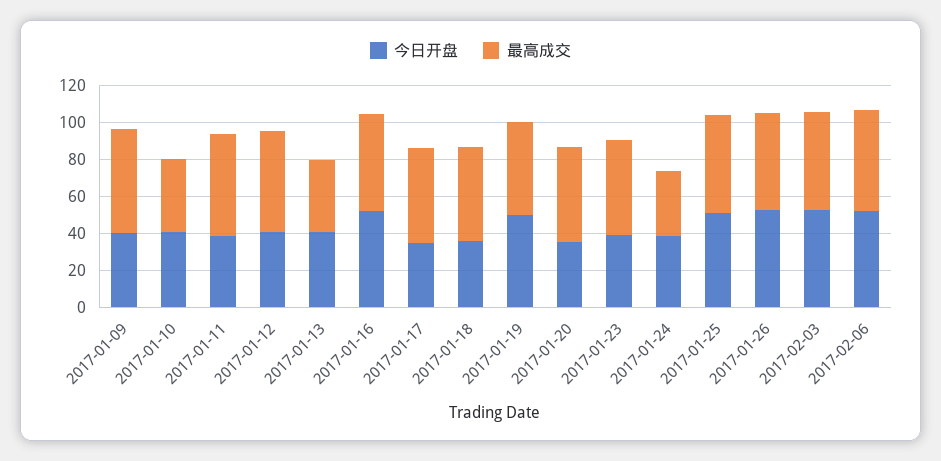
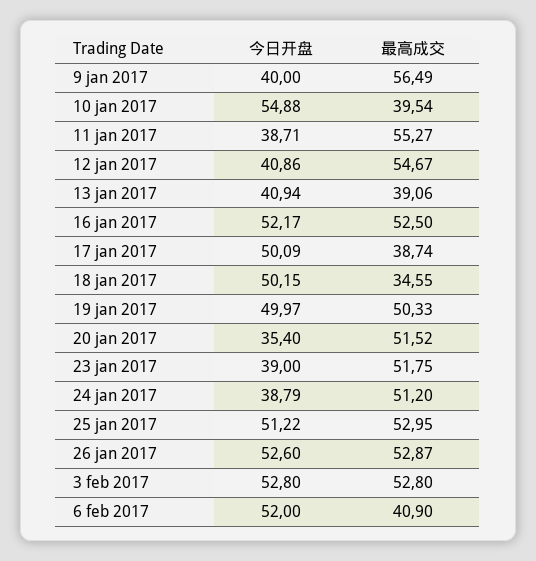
今日开盘, 2017-01-10: 40 -> 54.88
今日开盘, 2017-01-17: 35 -> 50.09
最高成交, 2017-01-17: 50 -> 38.74
今日开盘, 2017-01-18: 35 -> 50.15
最高成交, 2017-01-18: 50 -> 34.55
最高成交, 2017-01-24: 35 -> 51.2
最高成交, 2017-02-06: 55 -> 40.9

